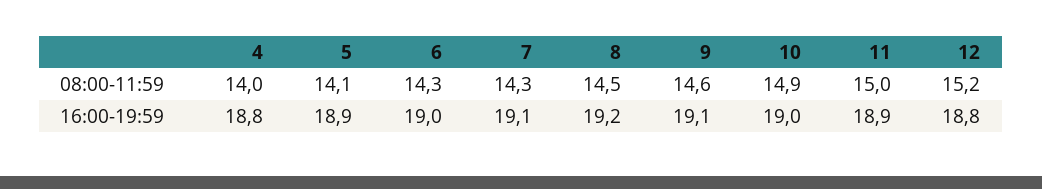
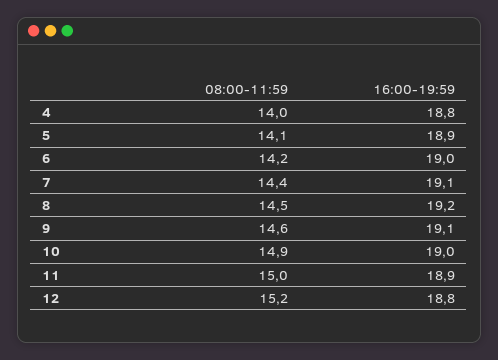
6, 08:00-11:59: 14.3 -> 14.2
7, 08:00-11:59: 14.3 -> 14.4

